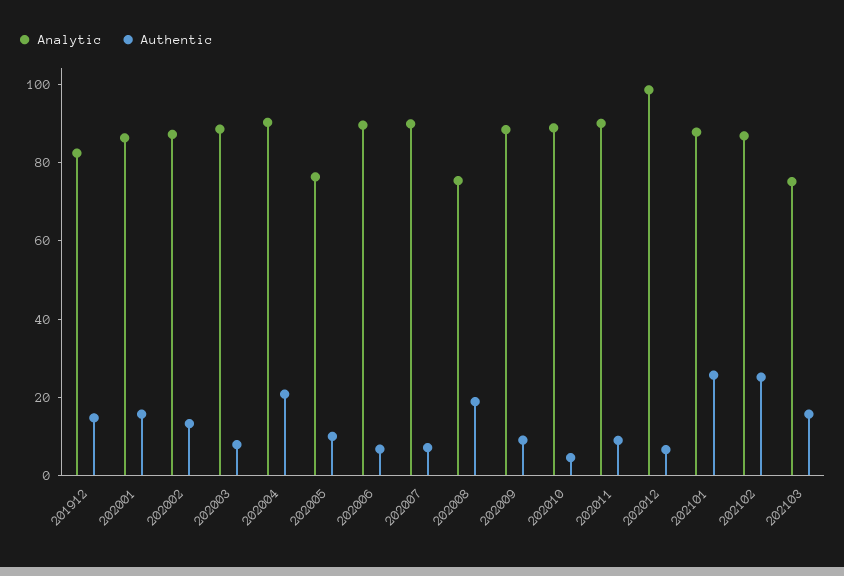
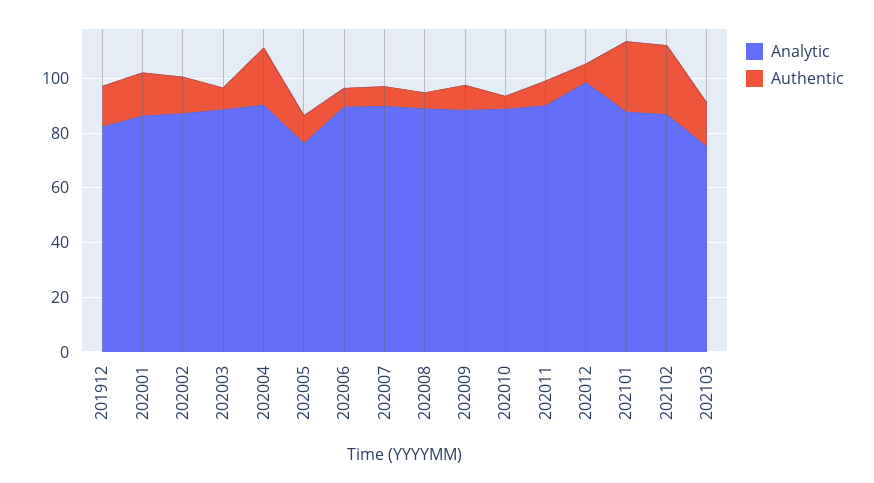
Analytic, 202008: 75 -> 90
Authentic, 202008: 20 -> 5

